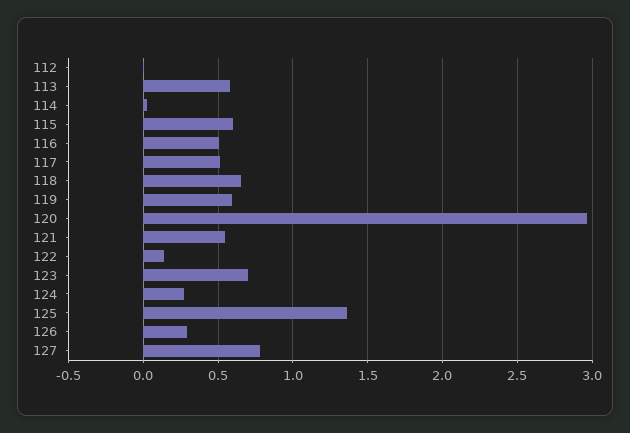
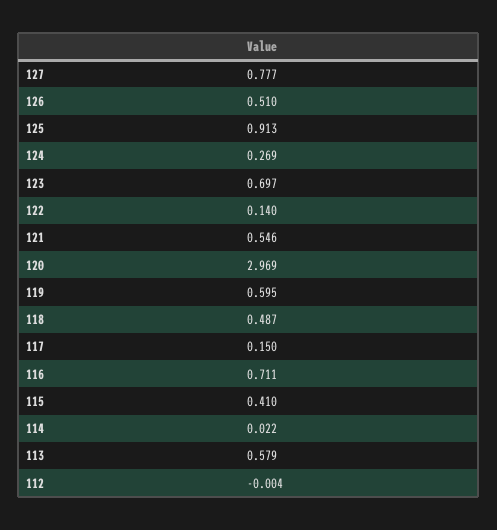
115: 0.6 -> 0.41
116: 0.5 -> 0.711
117: 0.5 -> 0.15
118: 0.65 -> 0.487
125: 1.35 -> 0.913
126: 0.3 -> 0.51

